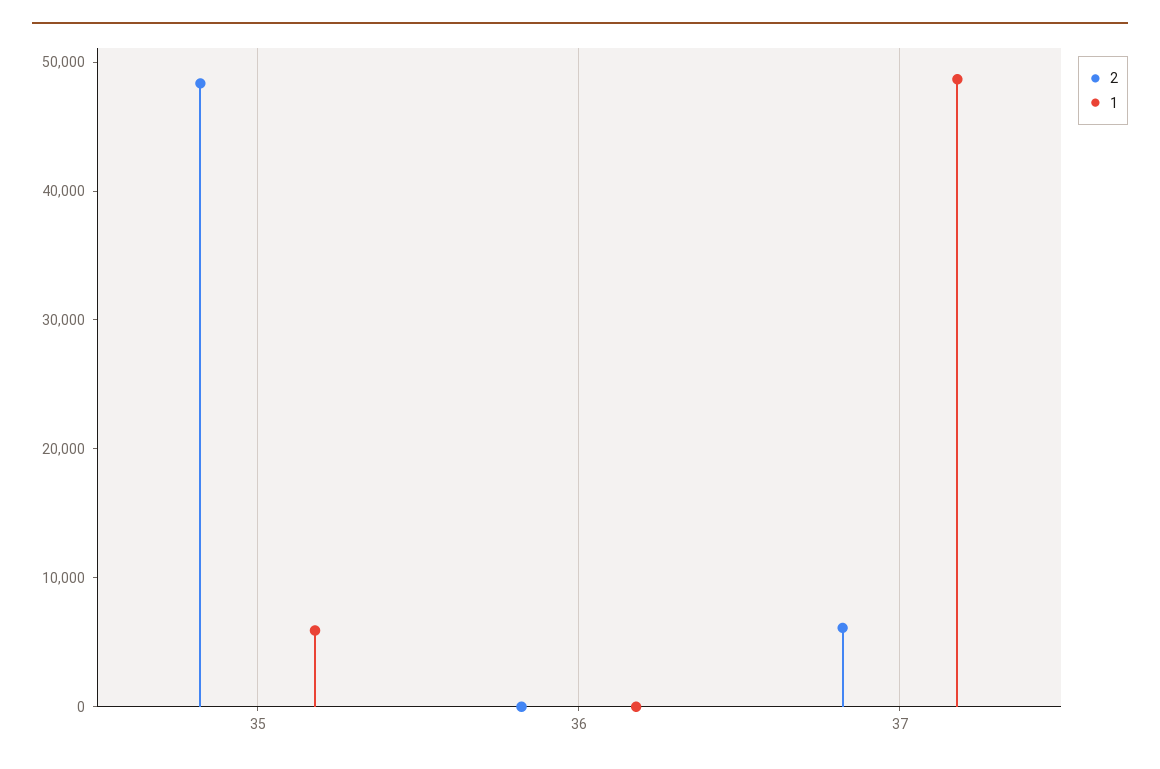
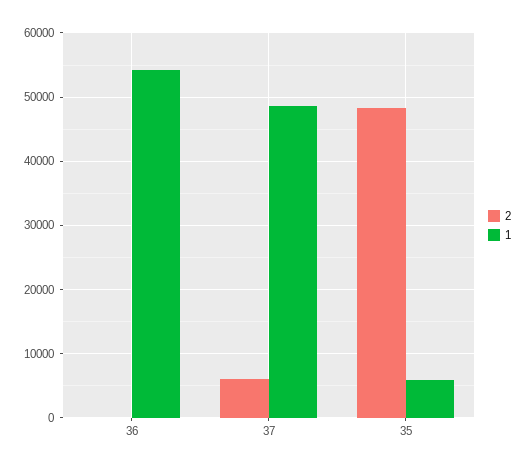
1, 36: 0 -> 54000

